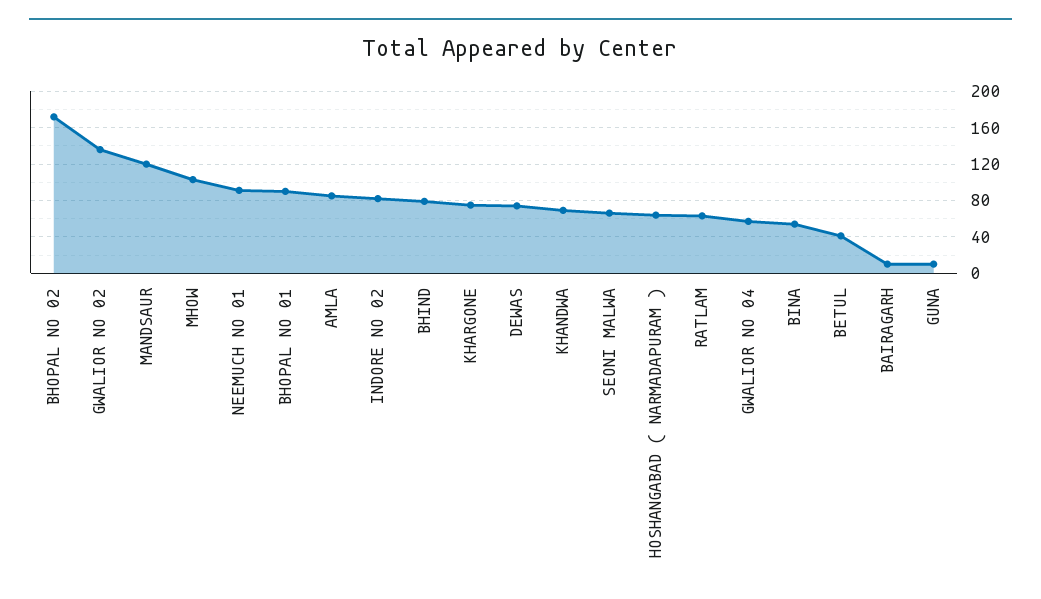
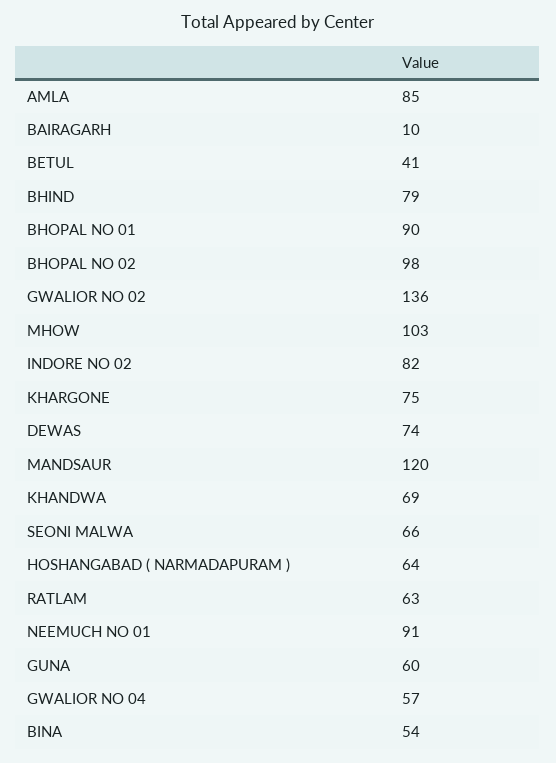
BHOPAL NO 02: 170 -> 98
GUNA: 10 -> 60

